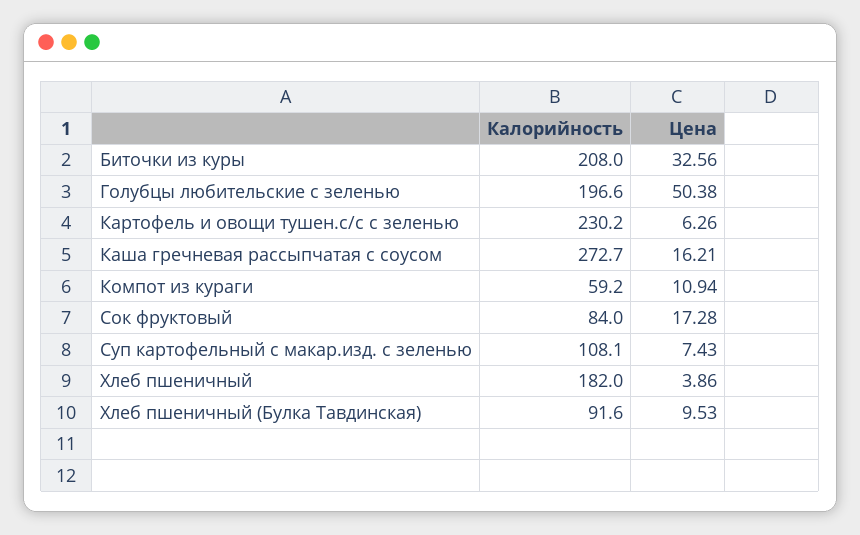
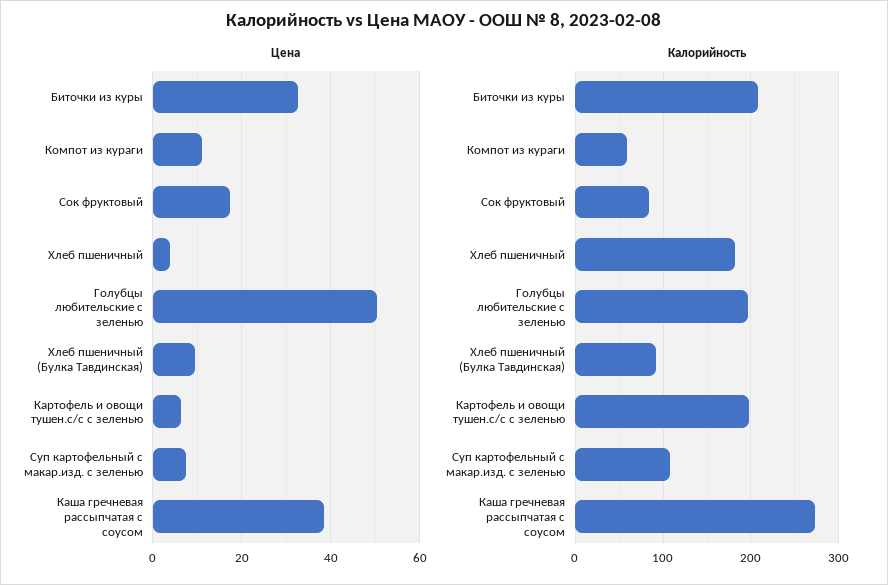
Калорийность, Картофель и овощи тушен.с/с с зеленью: 230.2 -> 200
Цена, Каша гречневая рассыпчатая с соусом: 16.21 -> 38

